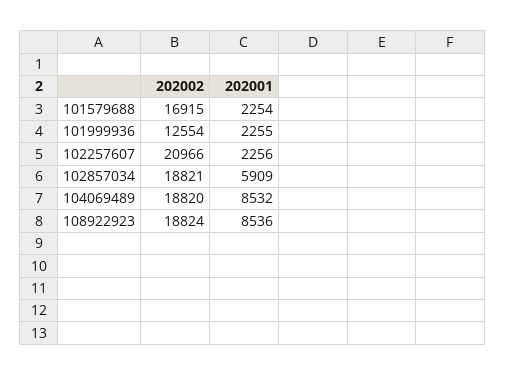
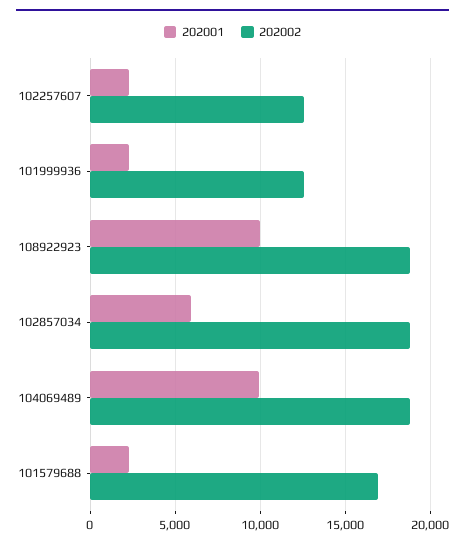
202002, 102257607: 20966 -> 12500
202001, 104069489: 8532 -> 10000
202001, 108922923: 8536 -> 10000

